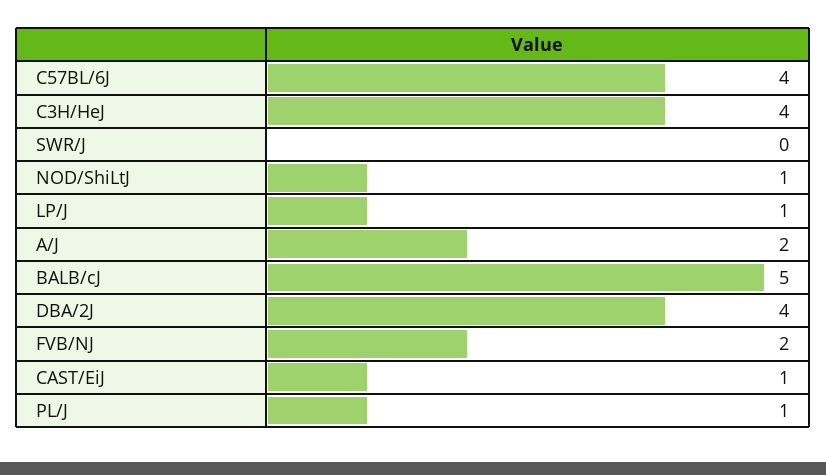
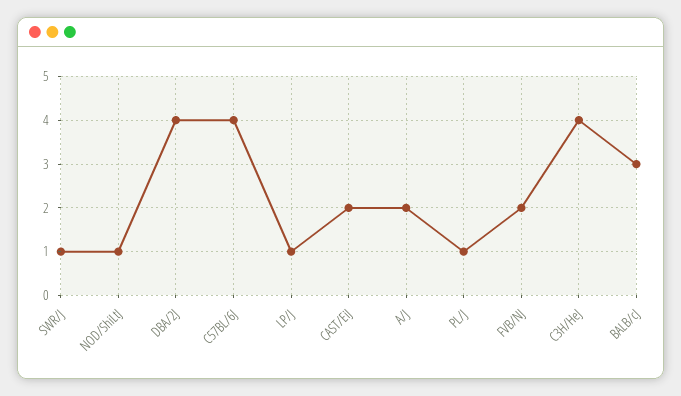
SWR/J: 0 -> 1
BALB/cJ: 5 -> 3
CAST/EiJ: 1 -> 2

